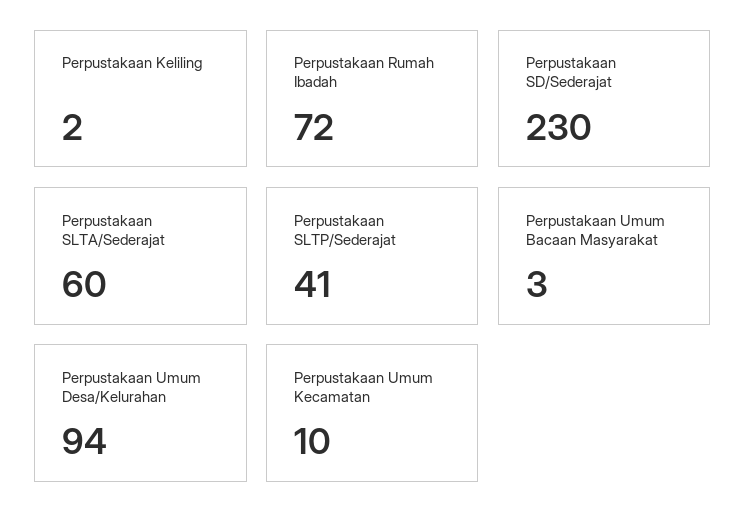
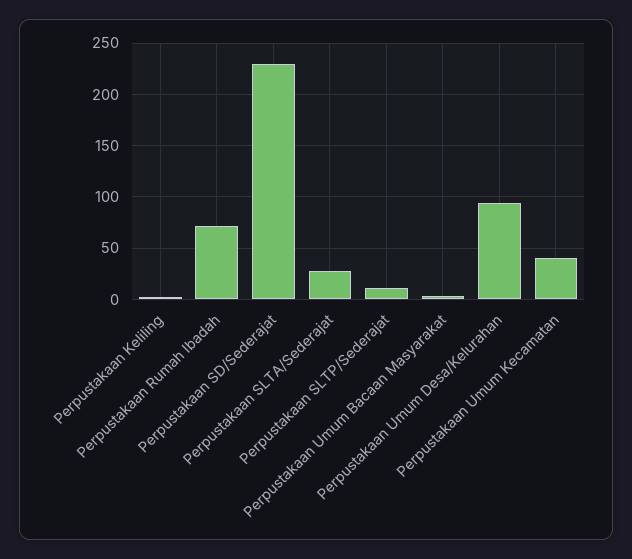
Perpustakaan SLTA/Sederajat: 60 -> 30
Perpustakaan SLTP/Sederajat: 41 -> 10
Perpustakaan Umum Kecamatan: 10 -> 40

